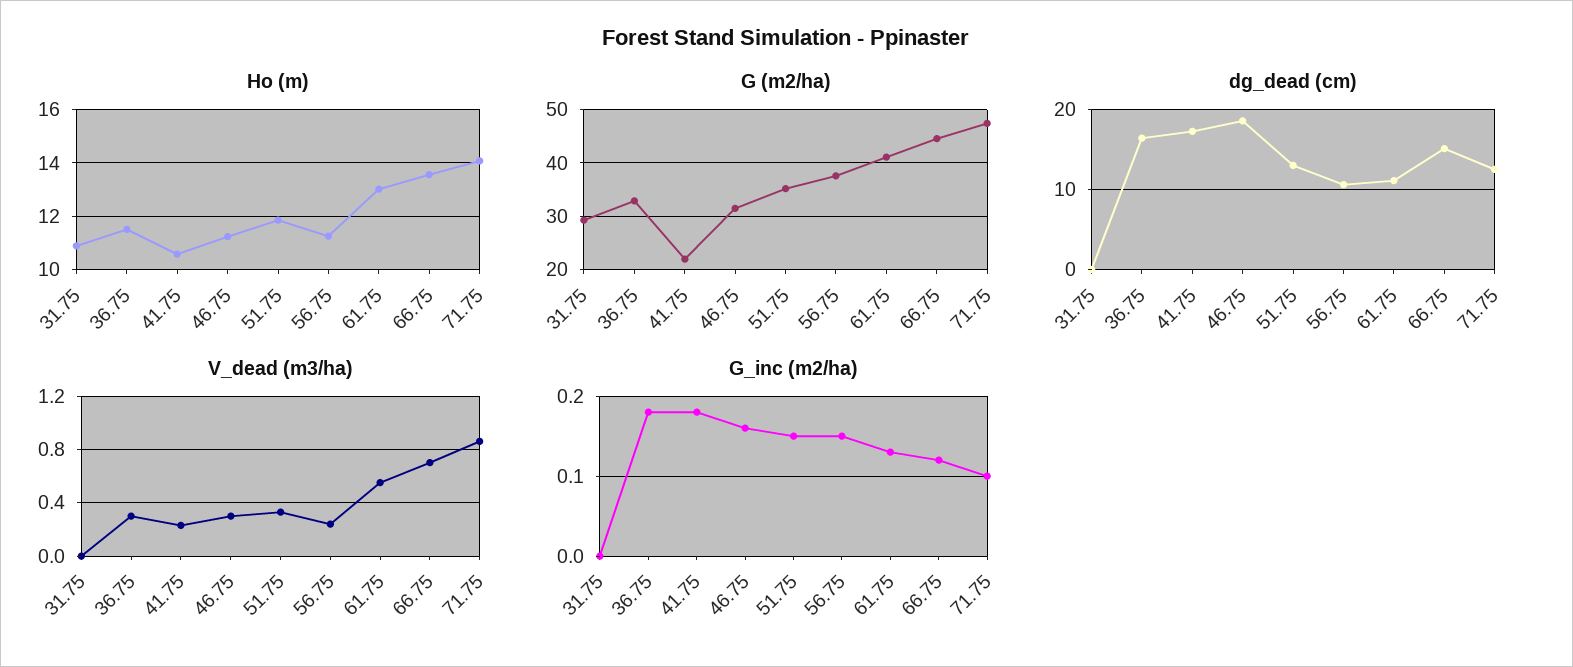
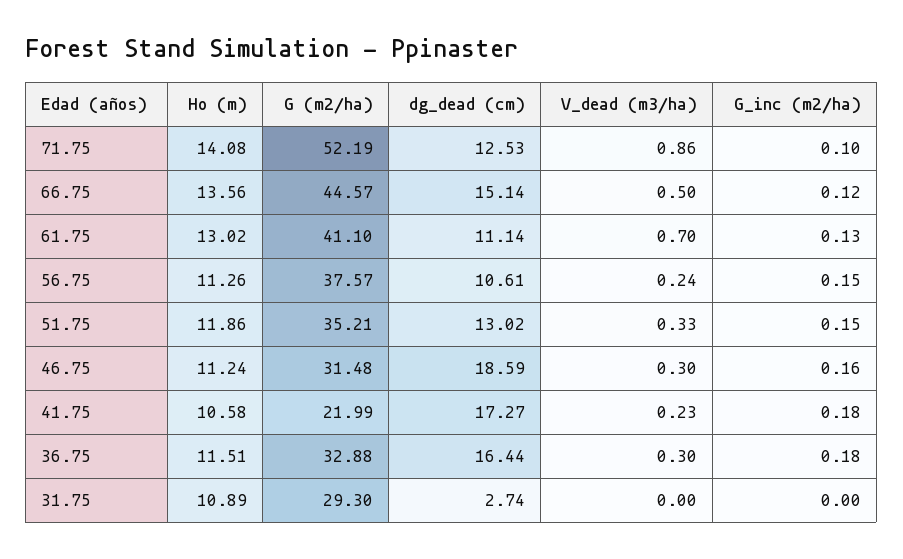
G (m2/ha), 71.75: 48 -> 52.19
dg_dead (cm), 31.75: 0 -> 2.74
V_dead (m3/ha), 61.75: 0.55 -> 0.7
V_dead (m3/ha), 66.75: 0.7 -> 0.5

